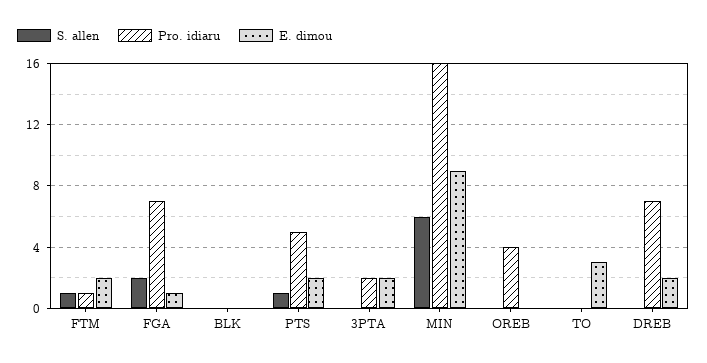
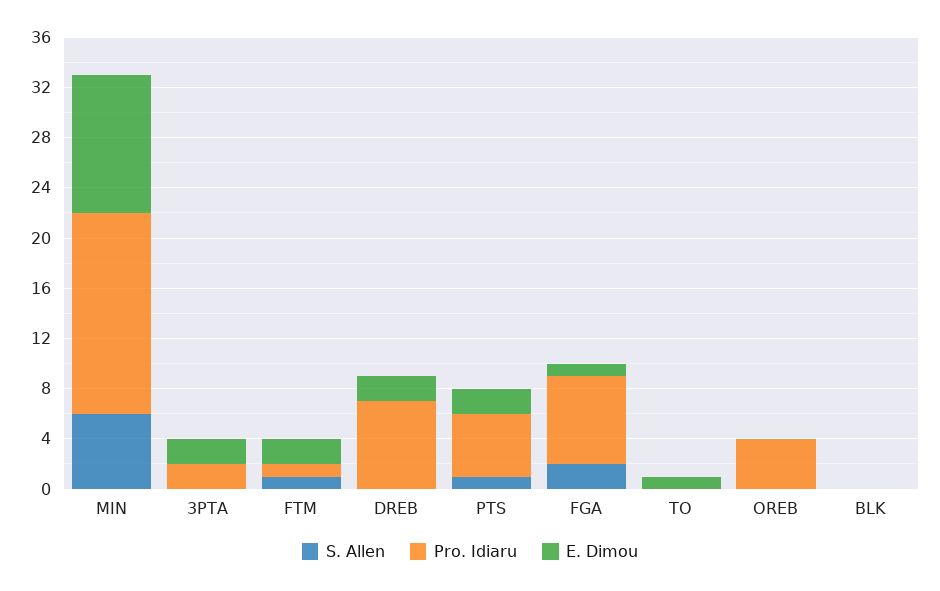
E. dimou, MIN: 9 -> 11
E. dimou, TO: 3 -> 1

